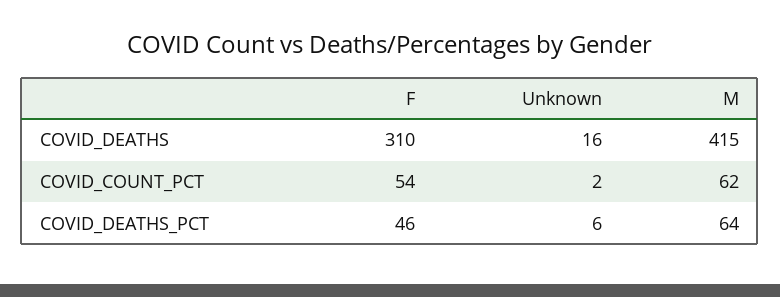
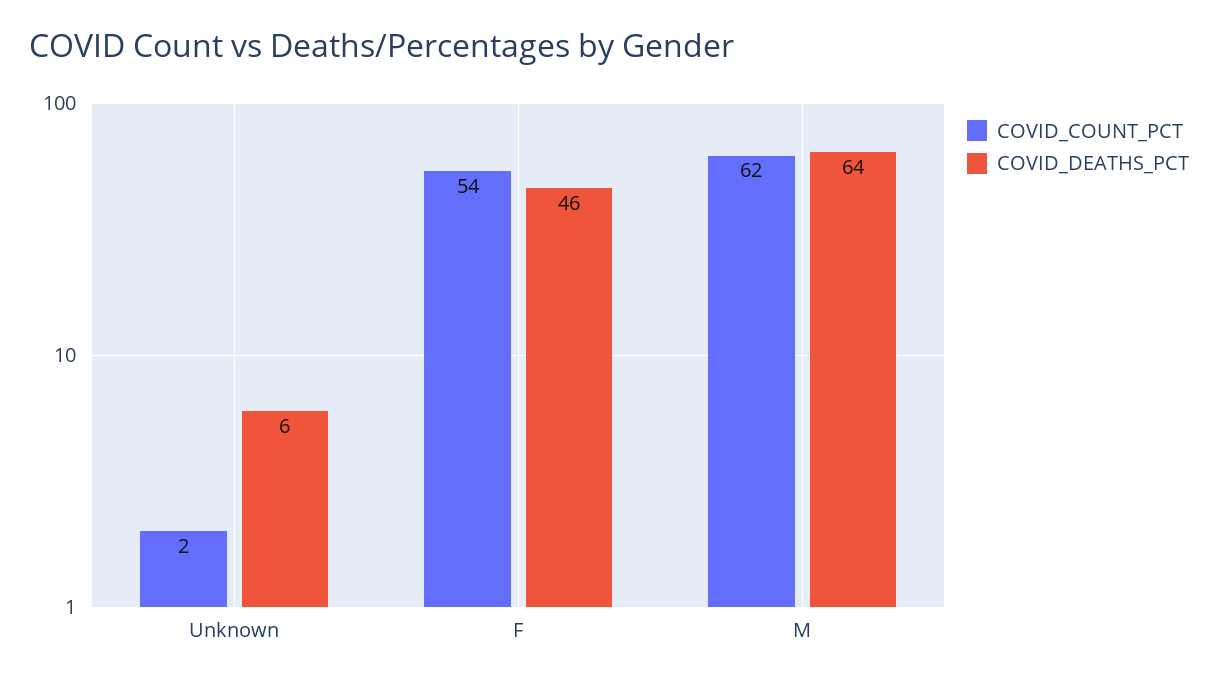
COVID_DEATHS, F: 310 -> none
COVID_DEATHS, Unknown: 16 -> none
COVID_DEATHS, M: 415 -> none

